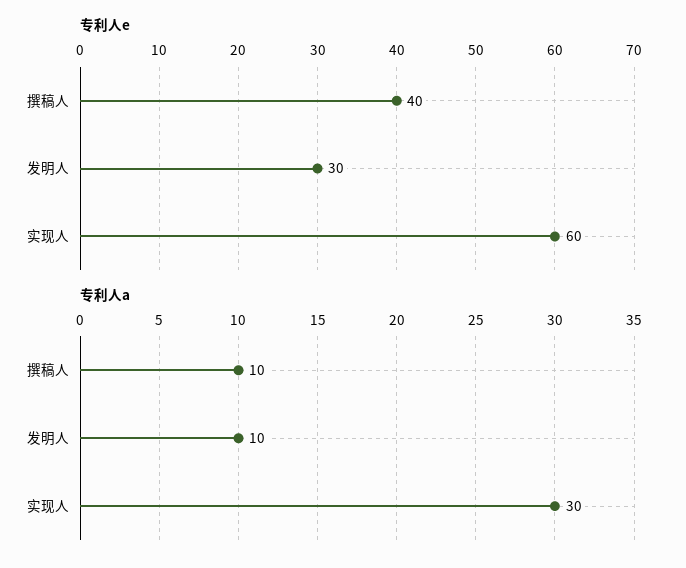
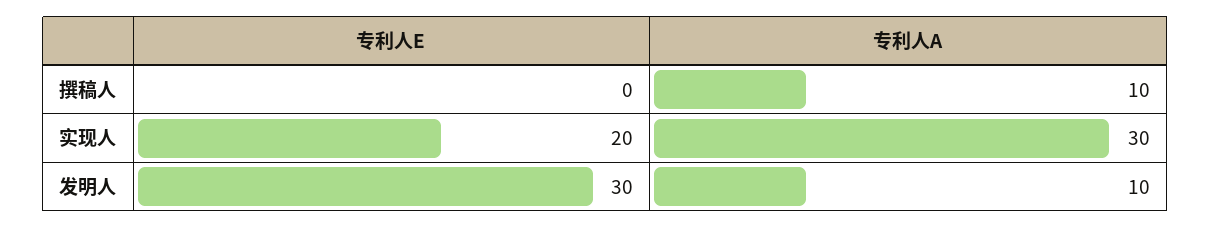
专利人e, 撰稿人: 40 -> 0
专利人e, 实现人: 60 -> 20

